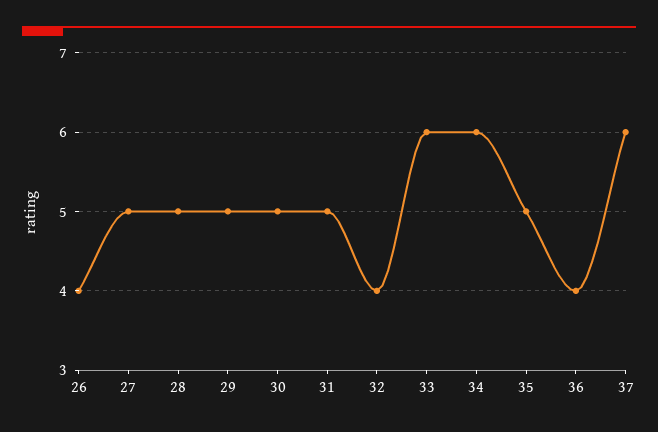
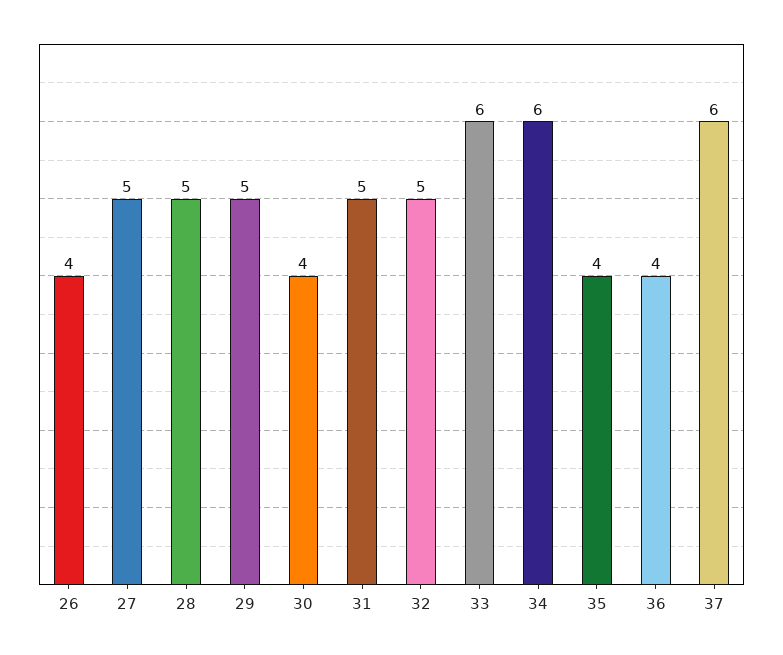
30: 5 -> 4
32: 4 -> 5
35: 5 -> 4

